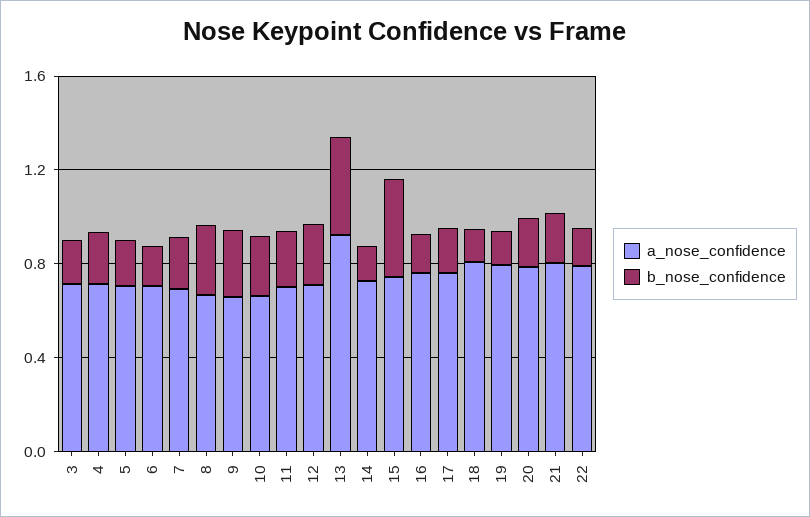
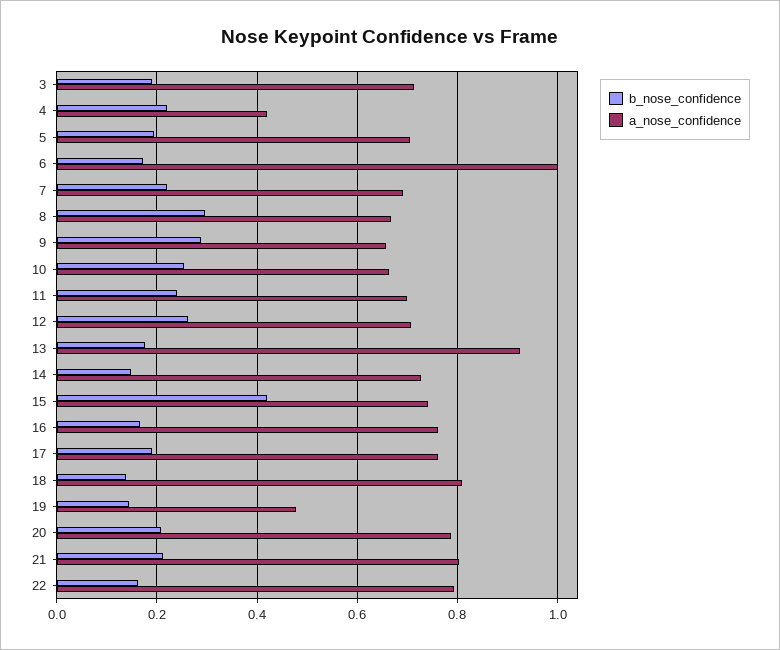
a_nose_confidence, 4: 0.7 -> 0.42
a_nose_confidence, 6: 0.7 -> 1
b_nose_confidence, 13: 0.4 -> 0.18
a_nose_confidence, 19: 0.8 -> 0.48

